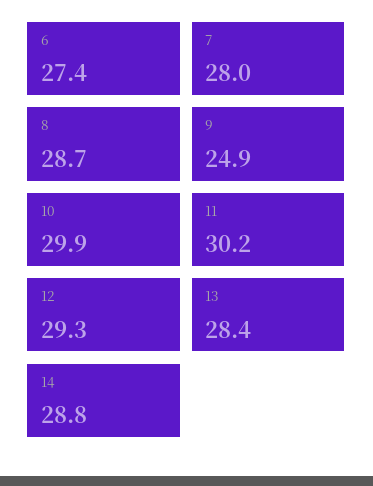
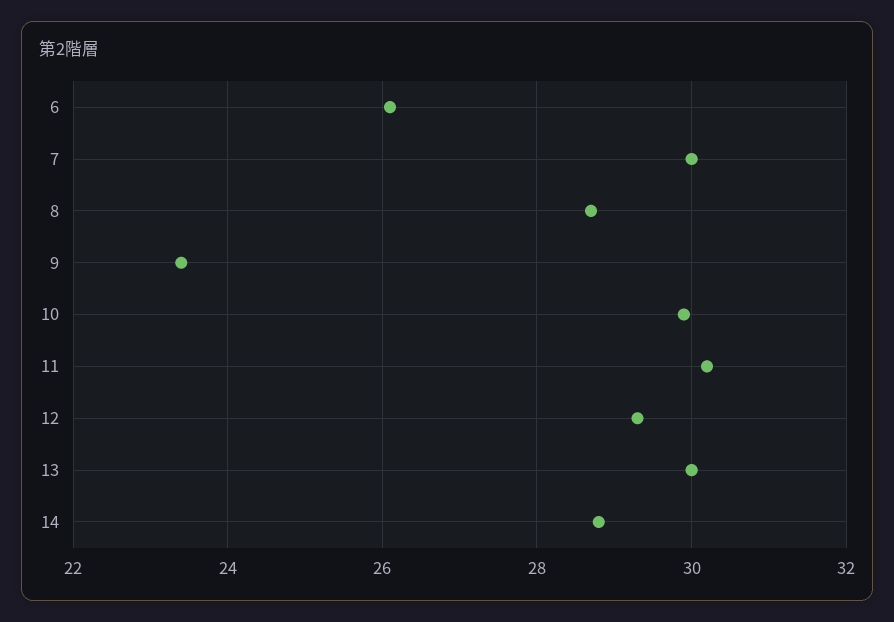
6: 27.4 -> 26
7: 28 -> 30
9: 24.9 -> 23.5
13: 28.4 -> 30

